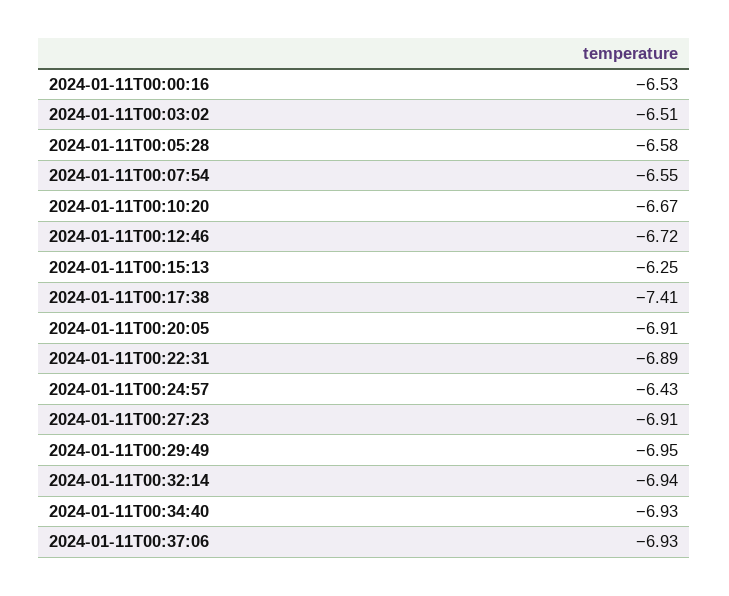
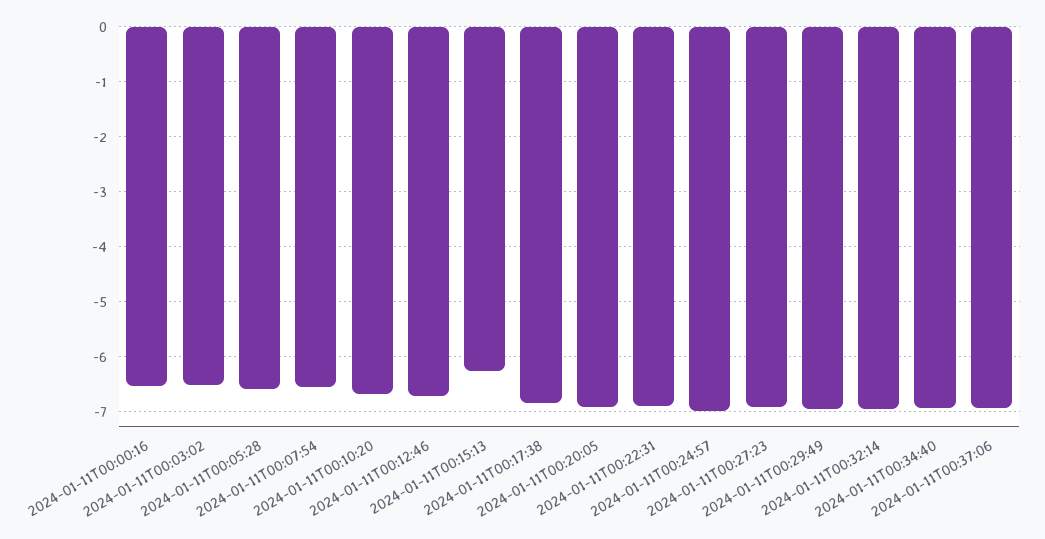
2024-01-11T00:17:38: -7.41 -> -6.8
2024-01-11T00:24:57: -6.43 -> -7

